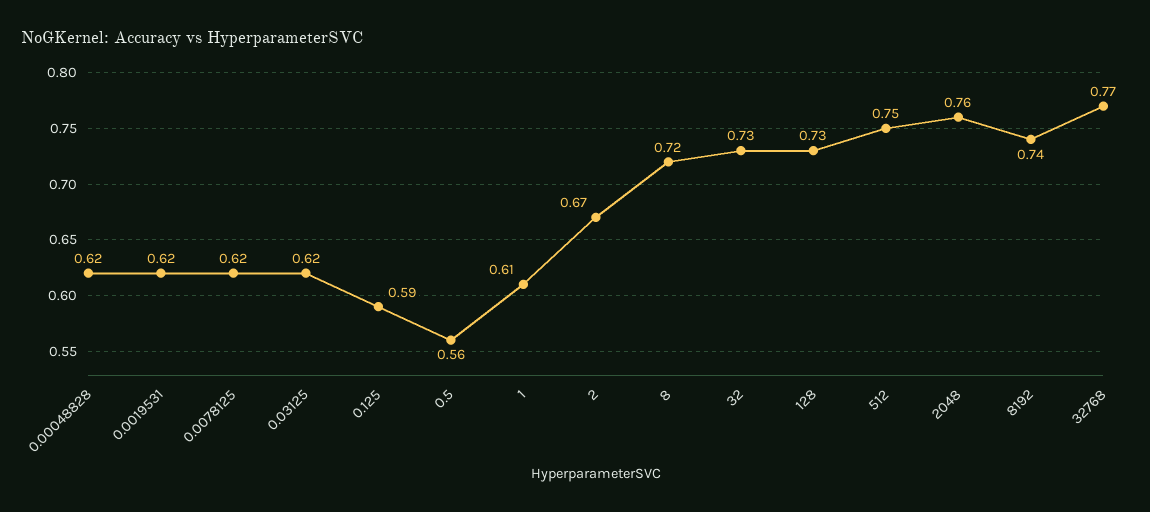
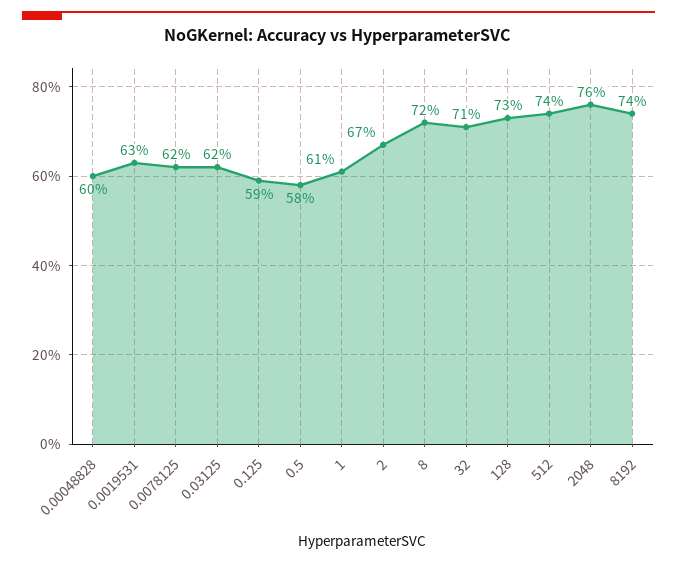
0.00048828: 0.62 -> 0.6
0.0019531: 0.62 -> 0.63
0.5: 0.56 -> 0.58
32: 0.73 -> 0.71
512: 0.75 -> 0.74
32768: 0.77 -> none

